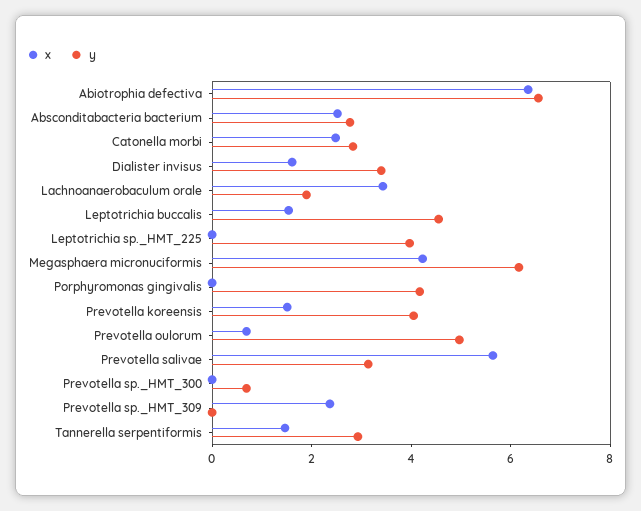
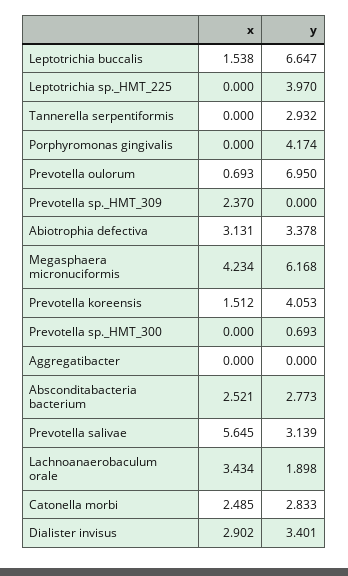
x, Abiotrophia defectiva: 6.5 -> 3.131
y, Abiotrophia defectiva: 6.5 -> 3.378
x, Dialister invisus: 1.5 -> 2.902
y, Leptotrichia buccalis: 4.5 -> 6.647
y, Prevotella oulorum: 5 -> 6.95
x, Tannerella serpentiformis: 1.5 -> 0
x, Aggregatibacter: none -> 0
y, Aggregatibacter: none -> 0

